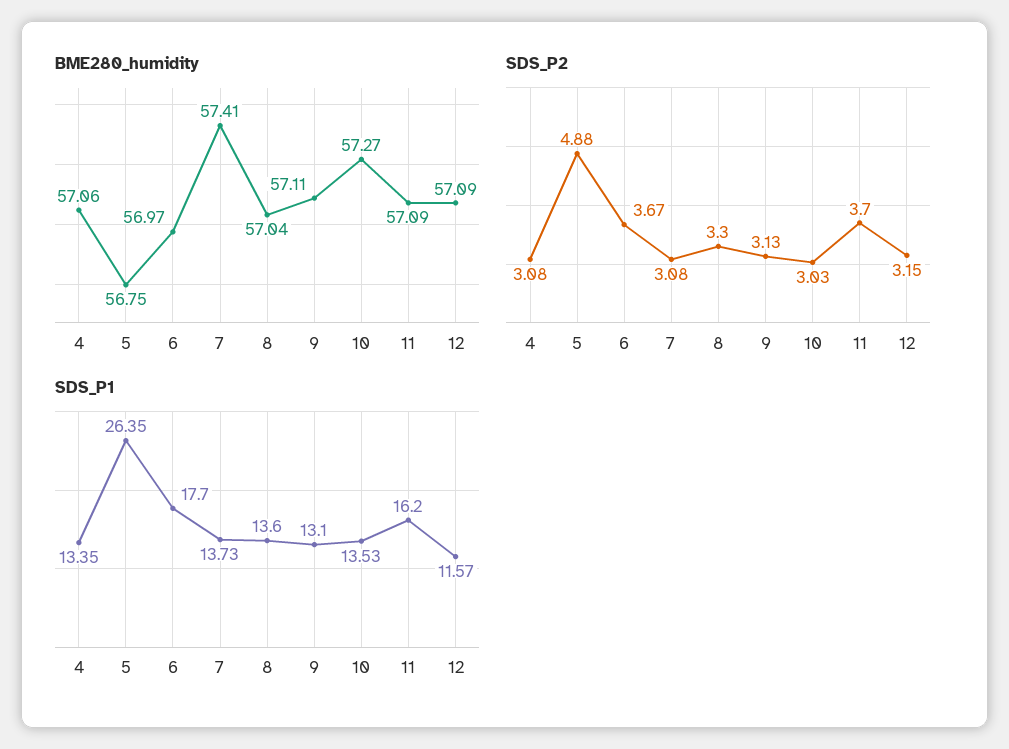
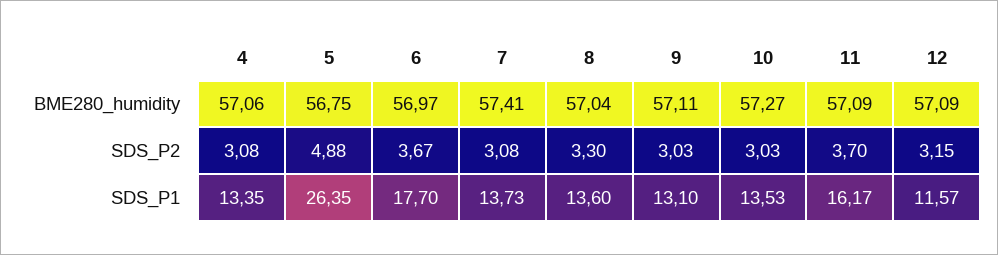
SDS_P2, 9: 3.13 -> 3.03
SDS_P1, 11: 16.2 -> 16.17

